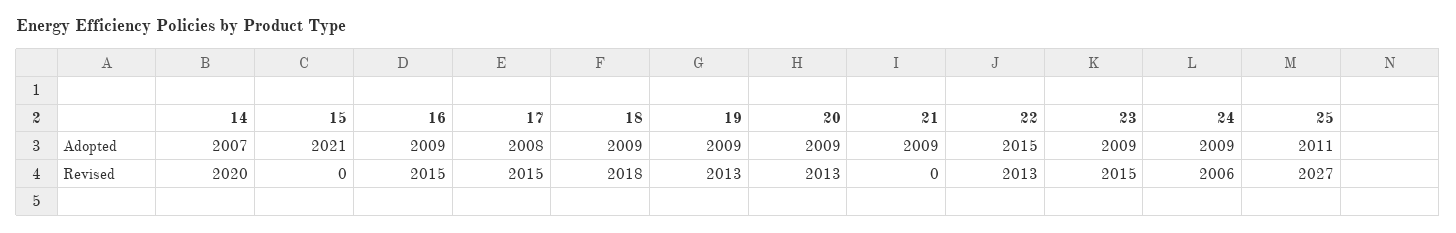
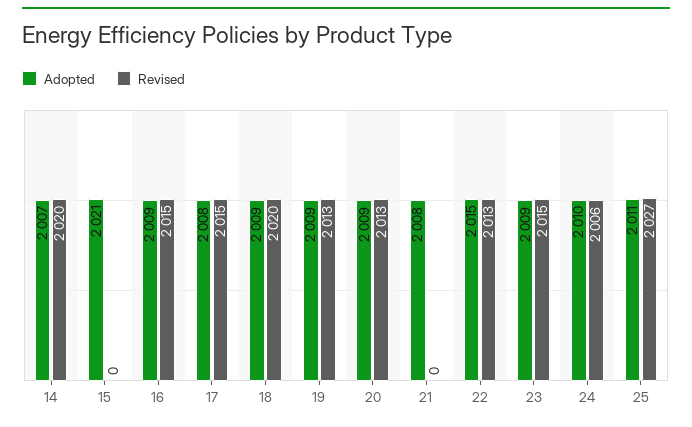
Adopted, 21: 2009 -> 2008
Adopted, 24: 2009 -> 2010
Revised, 18: 2018 -> 2020

